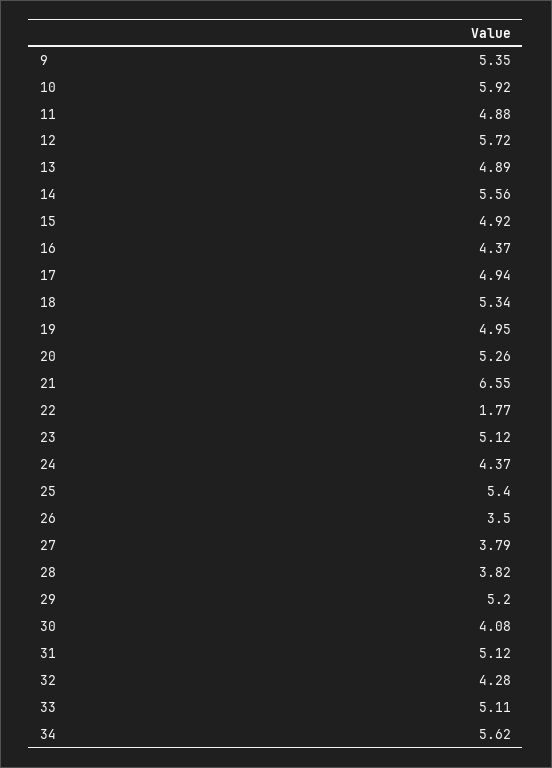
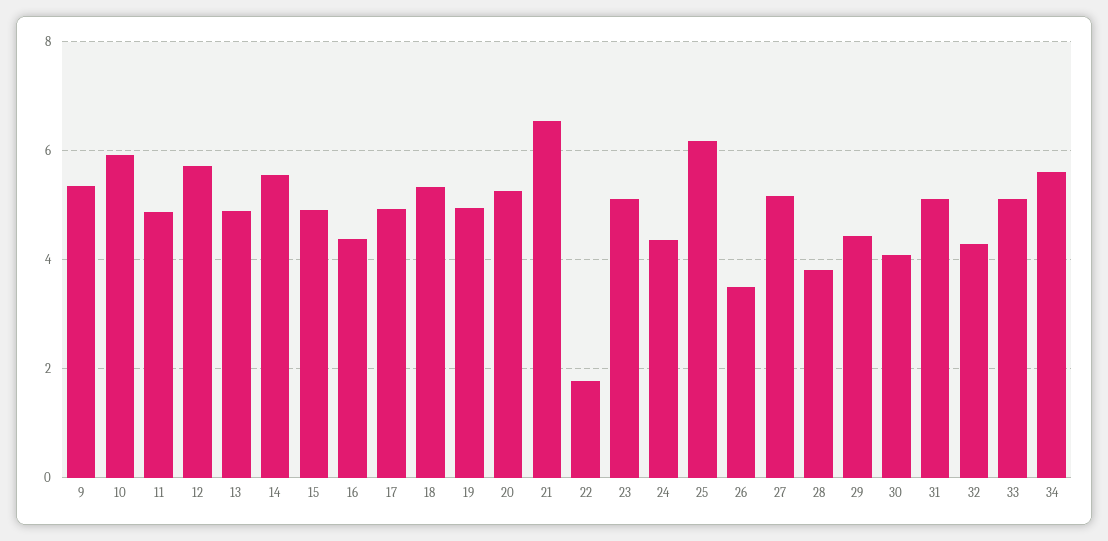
25: 5.4 -> 6.2
27: 3.79 -> 5.2
29: 5.2 -> 4.4

